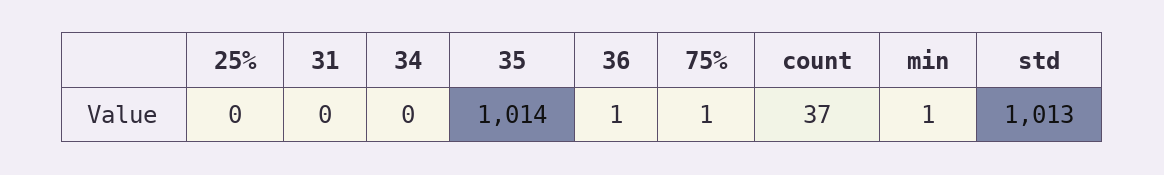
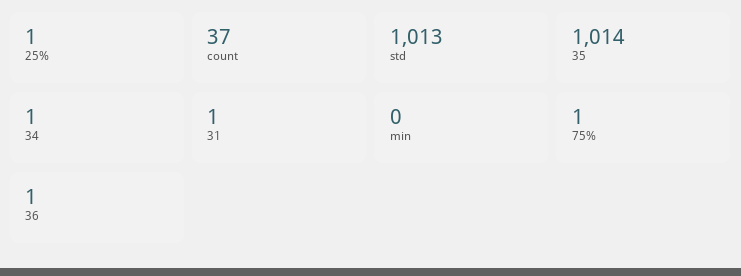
25%: 0 -> 1
31: 0 -> 1
34: 0 -> 1
min: 1 -> 0

